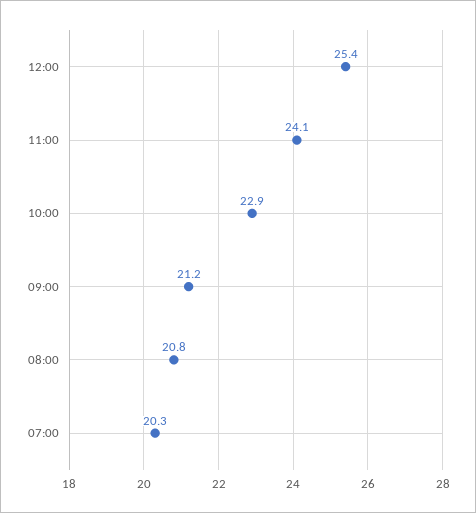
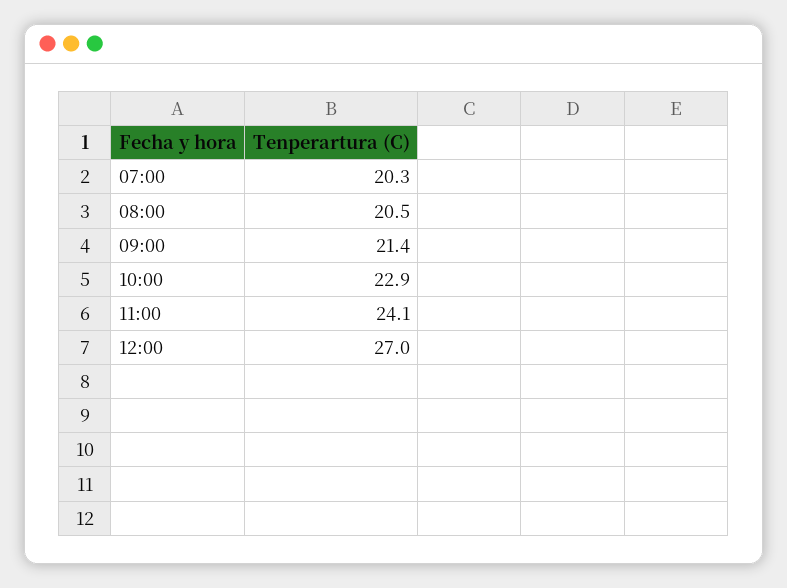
12:00: 25.4 -> 27
09:00: 21.2 -> 21.4
08:00: 20.8 -> 20.5

